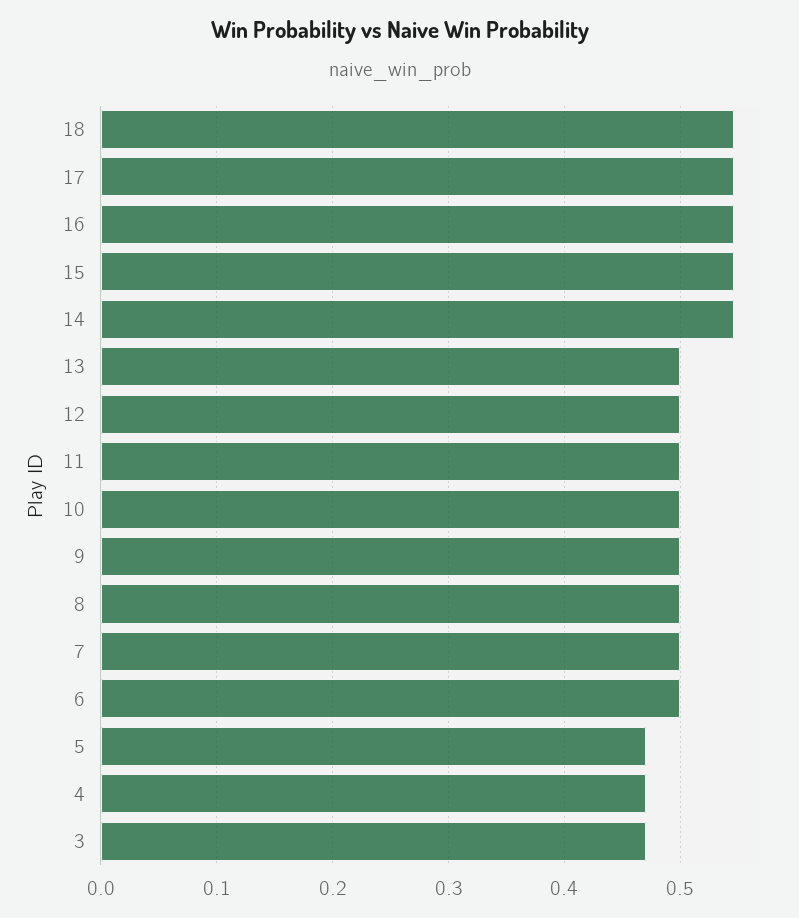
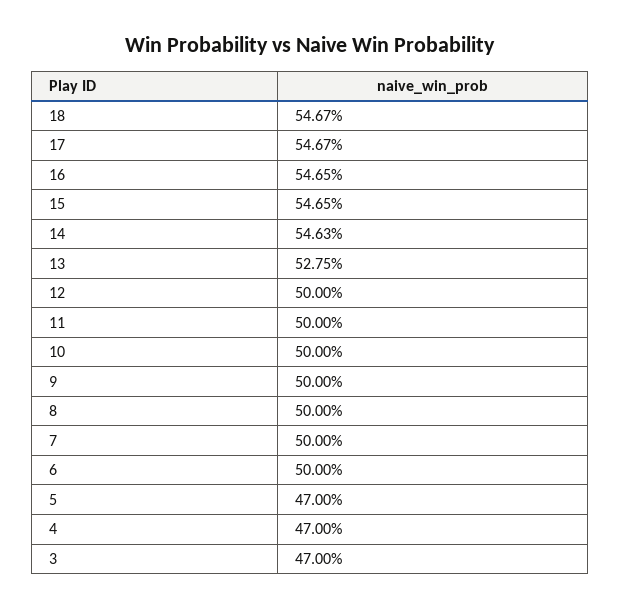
13: 0.5 -> 0.5275

